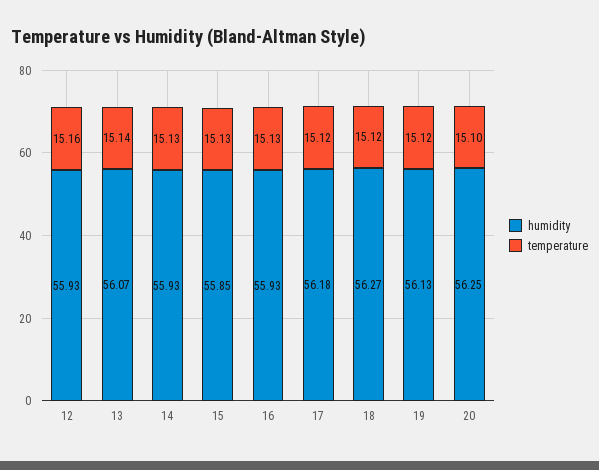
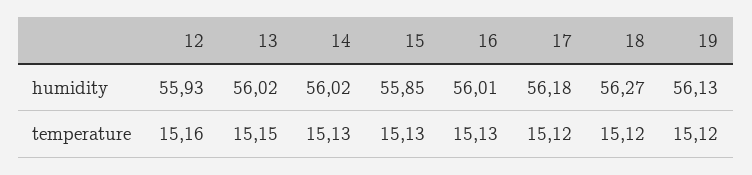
humidity, 13: 56.07 -> 56.02
temperature, 13: 15.14 -> 15.15
humidity, 14: 55.93 -> 56.02
humidity, 16: 55.93 -> 56.01
humidity, 20: 56.25 -> none
temperature, 20: 15.1 -> none

